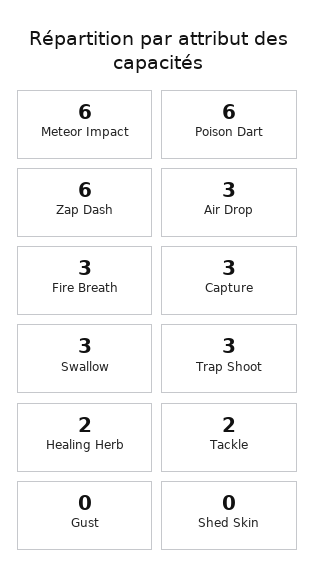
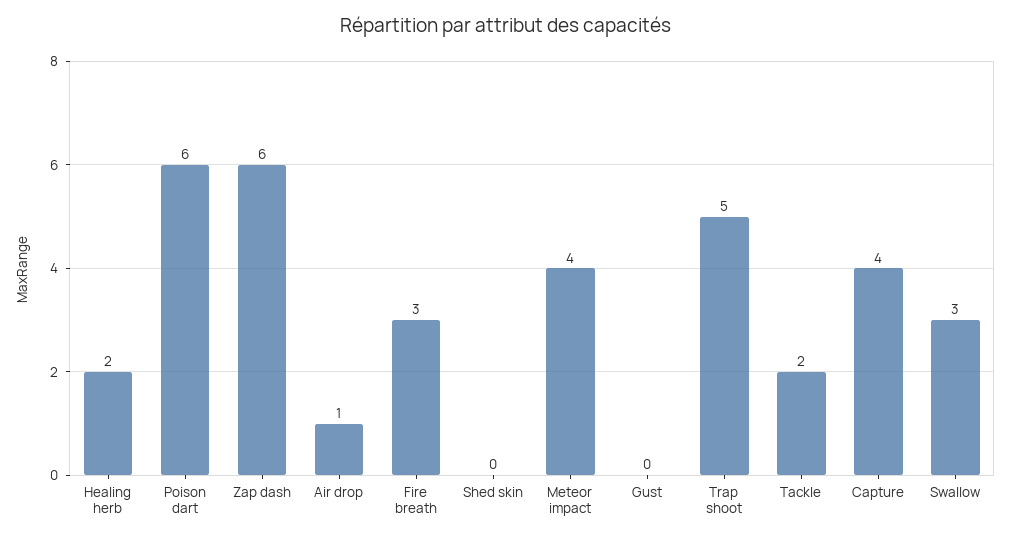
Meteor Impact: 6 -> 4
Air Drop: 3 -> 1
Capture: 3 -> 4
Trap Shoot: 3 -> 5

